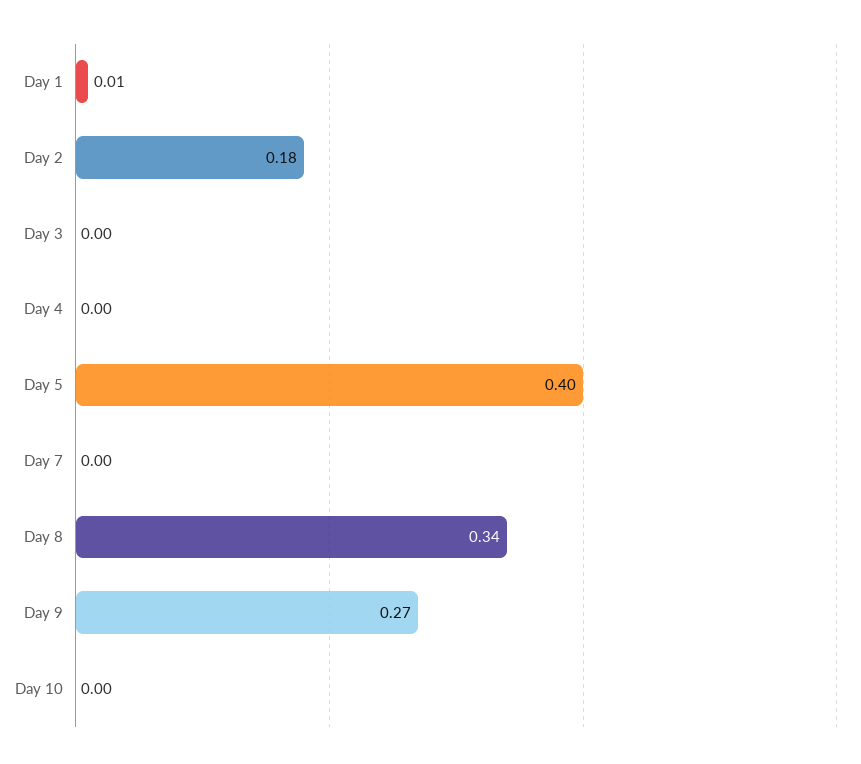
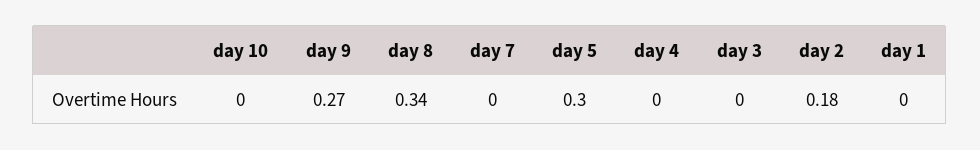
Day 1: 0.01 -> 0
Day 5: 0.4 -> 0.3

